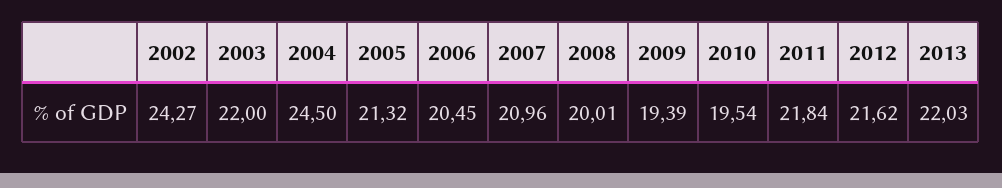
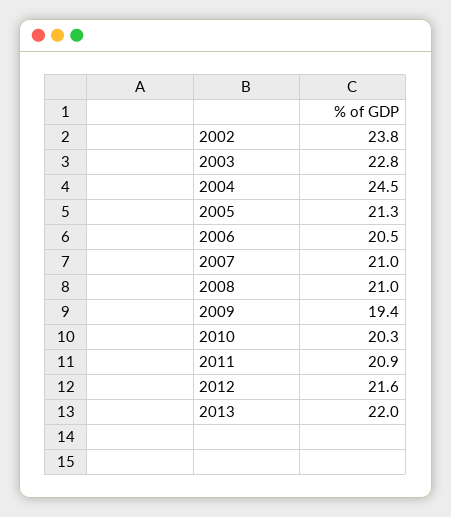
2002: 24.27 -> 23.8
2003: 22 -> 22.8
2008: 20.01 -> 21
2010: 19.54 -> 20.3
2011: 21.84 -> 20.9

